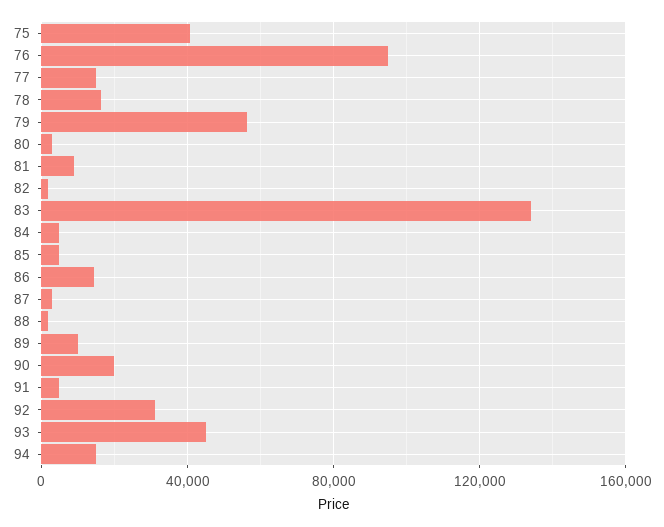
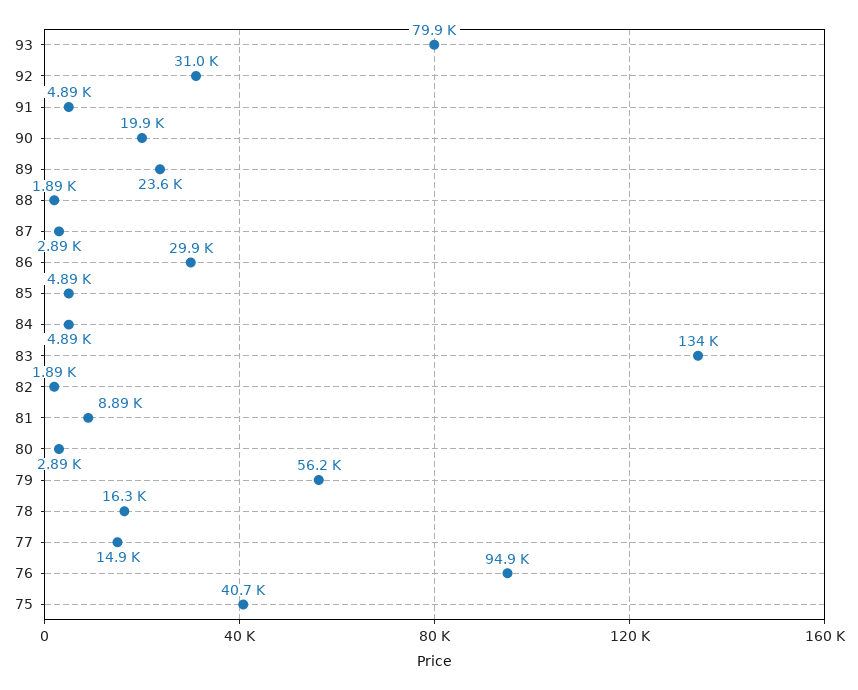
86: 15000 -> 29900
89: 10000 -> 23600
93: 45000 -> 79900
94: 15000 -> none

